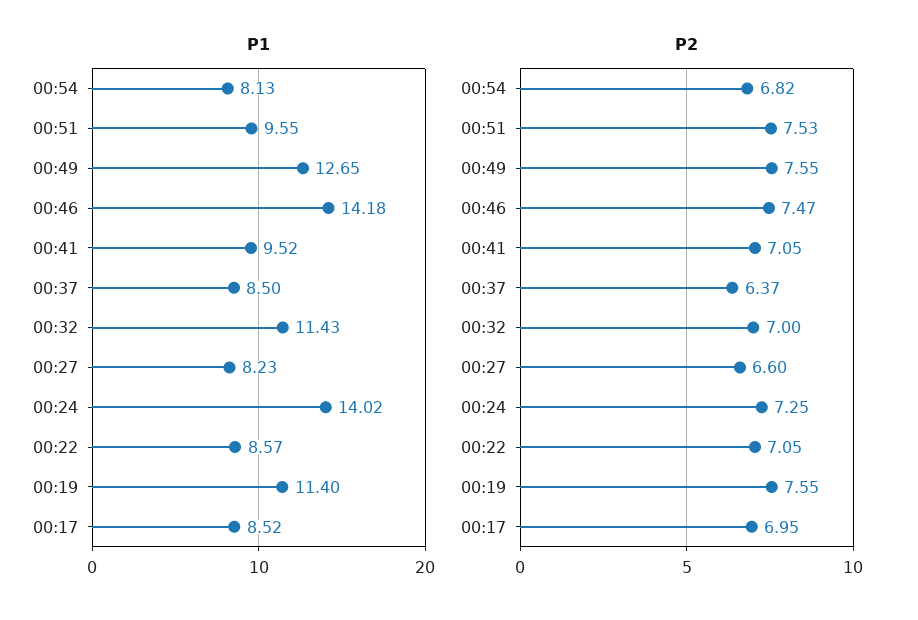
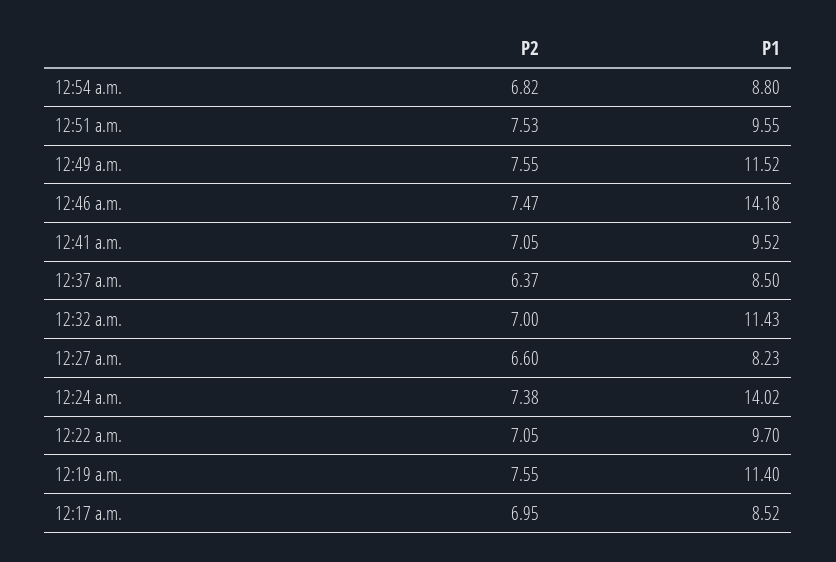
P1, 00:54: 8.13 -> 8.8
P1, 00:49: 12.65 -> 11.52
P1, 00:22: 8.57 -> 9.7
P2, 00:24: 7.25 -> 7.38

